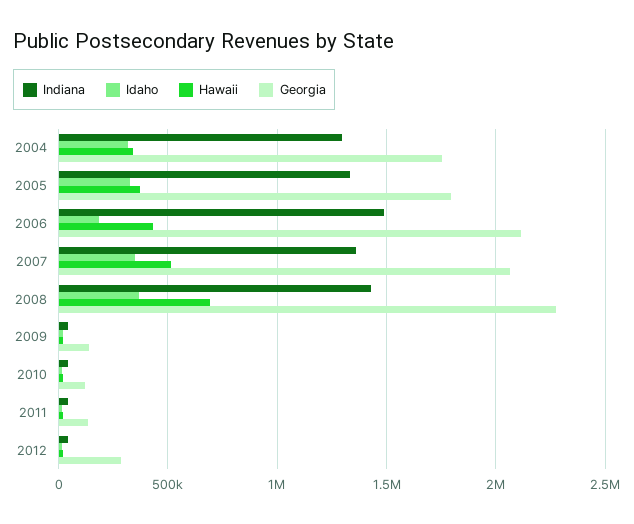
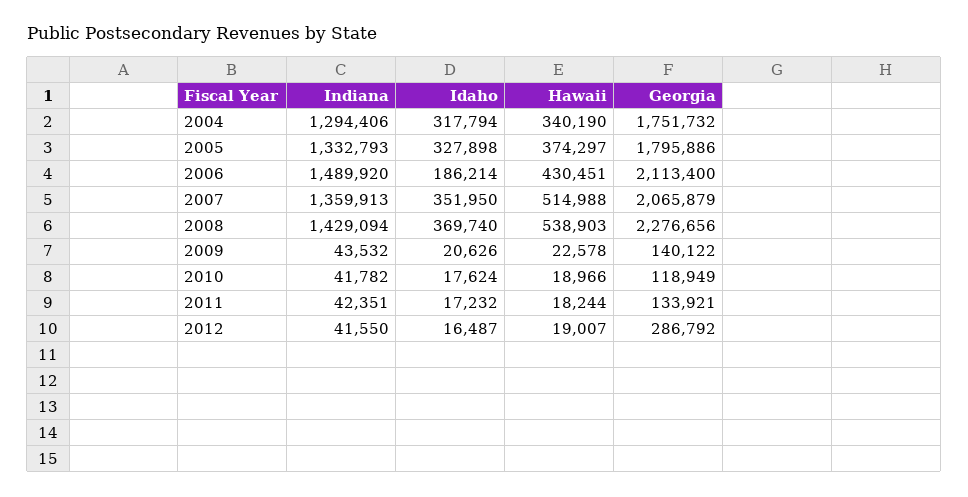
Hawaii, 2008: 700000 -> 538903

